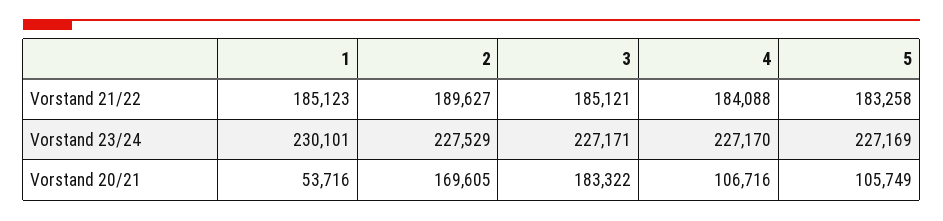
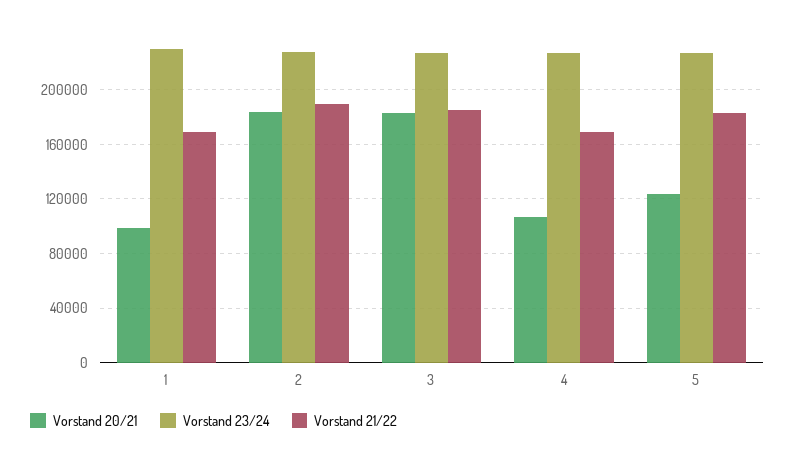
Vorstand 21/22, 1: 185123 -> 170000
Vorstand 21/22, 4: 184088 -> 170000
Vorstand 20/21, 1: 53716 -> 100000
Vorstand 20/21, 2: 169605 -> 185000
Vorstand 20/21, 5: 105749 -> 125000

